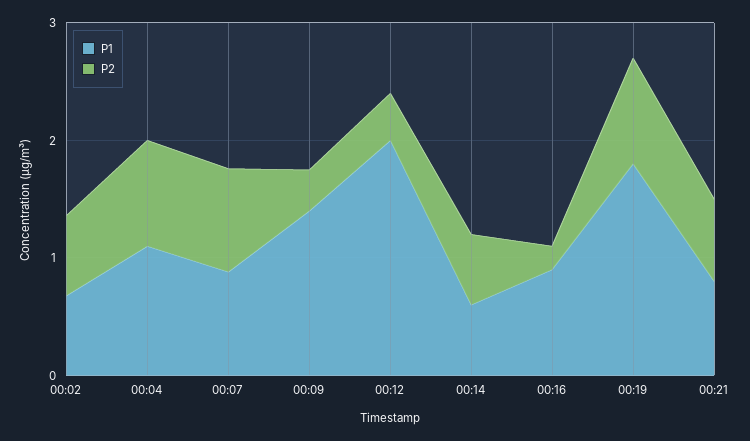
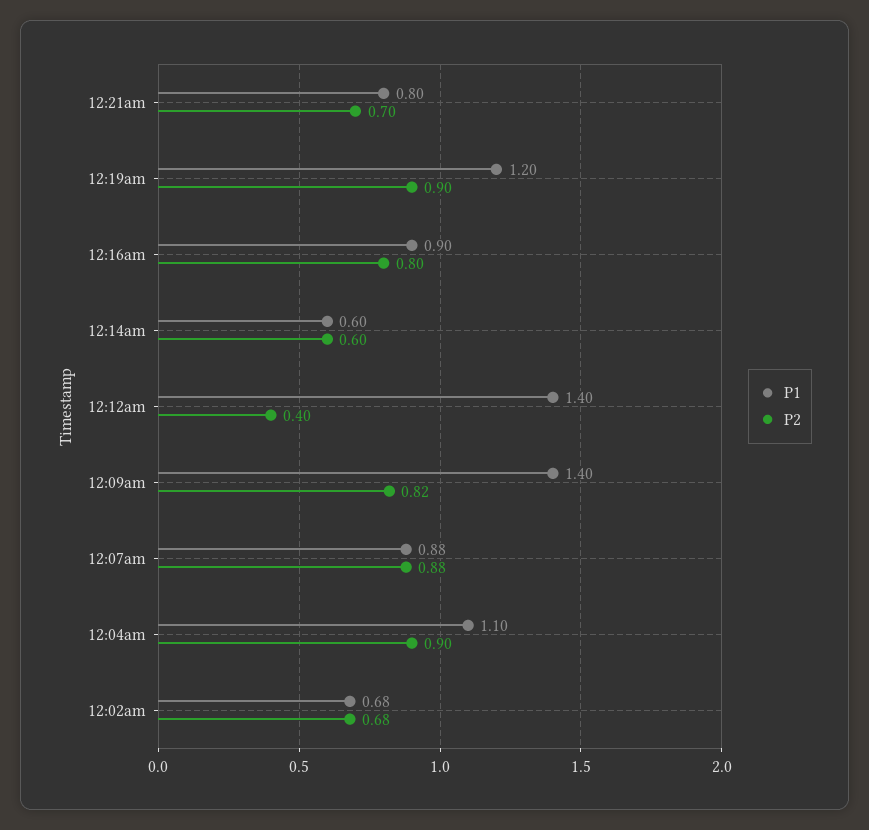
P2, 00:09: 0.4 -> 0.82
P1, 00:12: 2 -> 1.4
P2, 00:16: 0.2 -> 0.8
P1, 00:19: 1.8 -> 1.2

